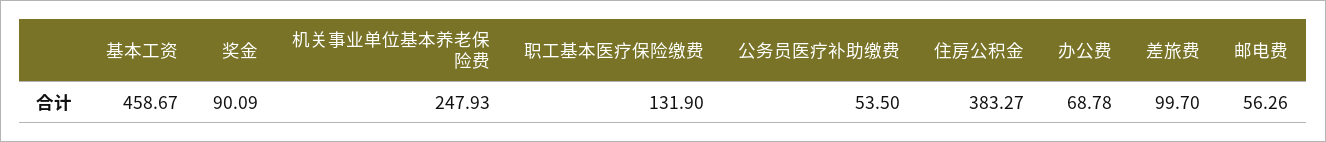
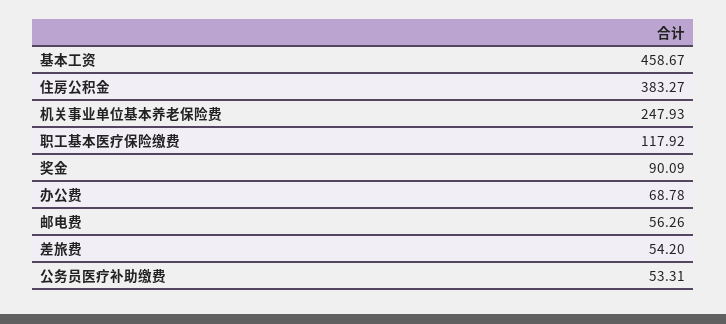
职工基本医疗保险缴费: 131.9 -> 117.92
公务员医疗补助缴费: 53.5 -> 53.31
差旅费: 99.7 -> 54.2

